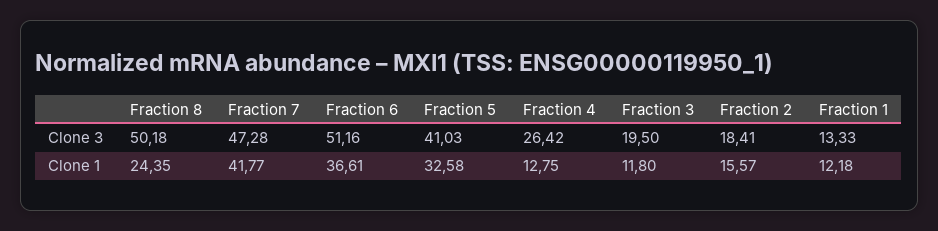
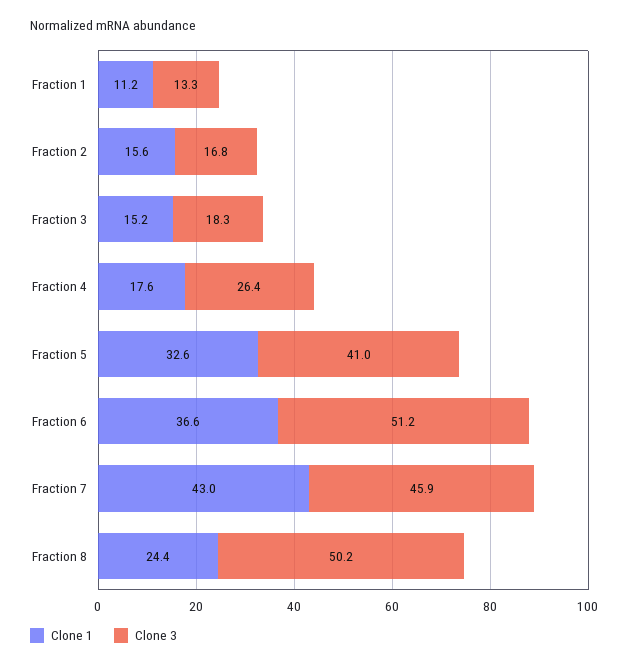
Clone 3, Fraction 7: 47.28 -> 45.9
Clone 3, Fraction 3: 19.5 -> 18.3
Clone 3, Fraction 2: 18.41 -> 16.8
Clone 1, Fraction 7: 41.77 -> 43
Clone 1, Fraction 4: 12.75 -> 17.6
Clone 1, Fraction 3: 11.8 -> 15.2
Clone 1, Fraction 1: 12.18 -> 11.2

